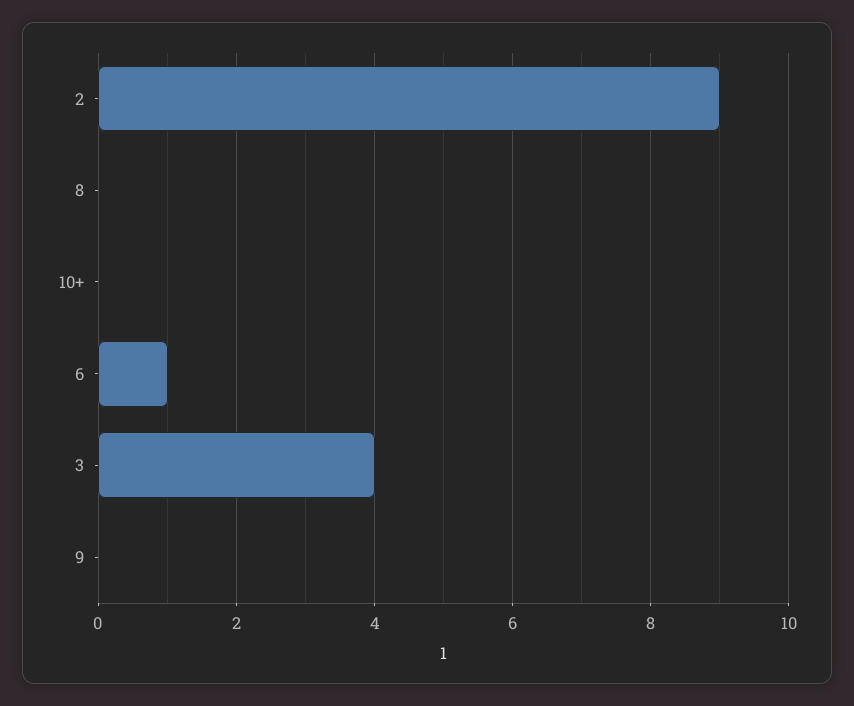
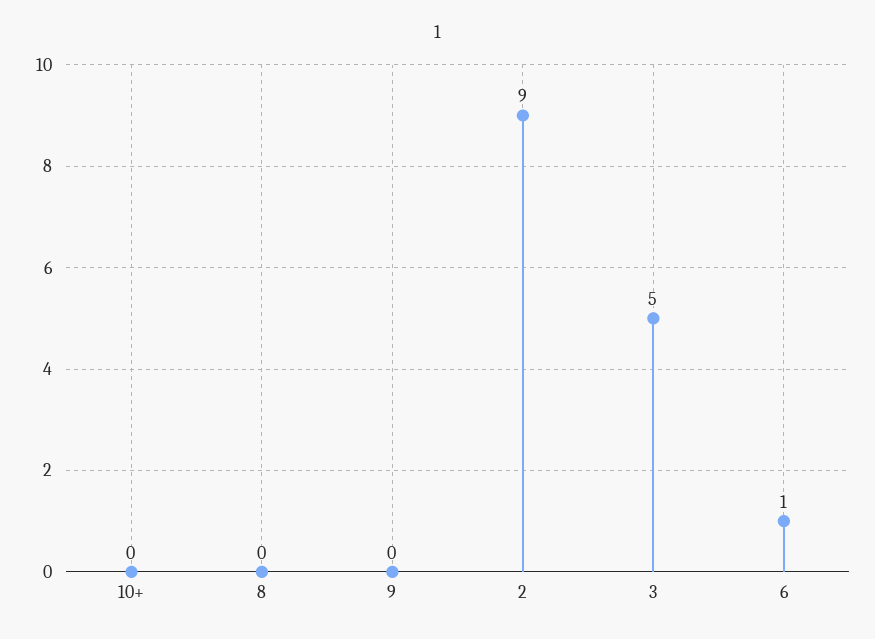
3: 4 -> 5

